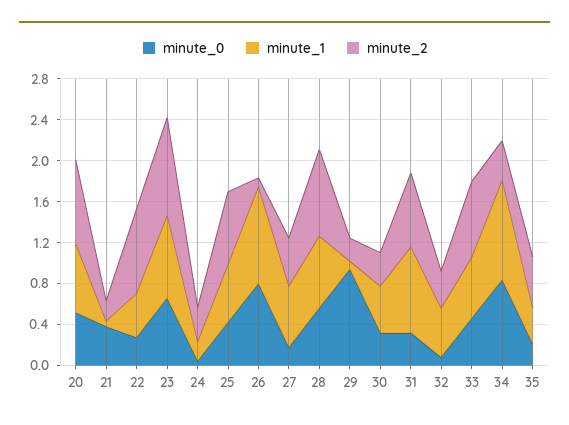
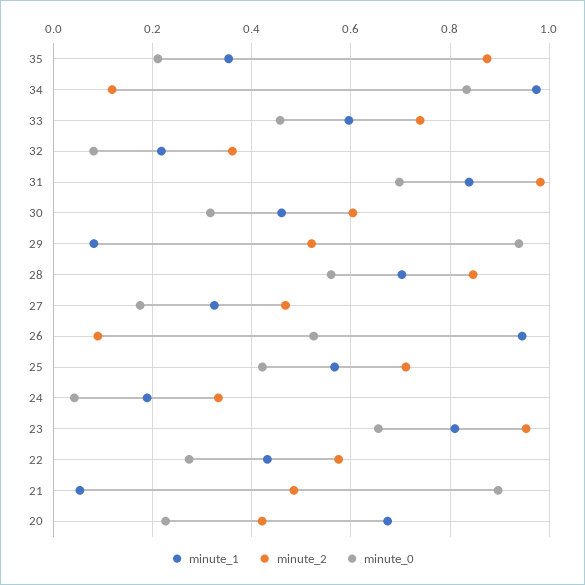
minute_0, 20: 0.5 -> 0.22
minute_2, 20: 0.8 -> 0.42
minute_0, 21: 0.4 -> 0.9
minute_2, 21: 0.2 -> 0.48
minute_2, 22: 0.8 -> 0.58
minute_0, 26: 0.8 -> 0.52
minute_1, 27: 0.6 -> 0.32
minute_2, 29: 0.2 -> 0.52
minute_2, 30: 0.3 -> 0.6
minute_0, 31: 0.3 -> 0.7
minute_2, 31: 0.7 -> 0.98
minute_1, 32: 0.5 -> 0.22
minute_2, 34: 0.4 -> 0.12
minute_2, 35: 0.5 -> 0.88

